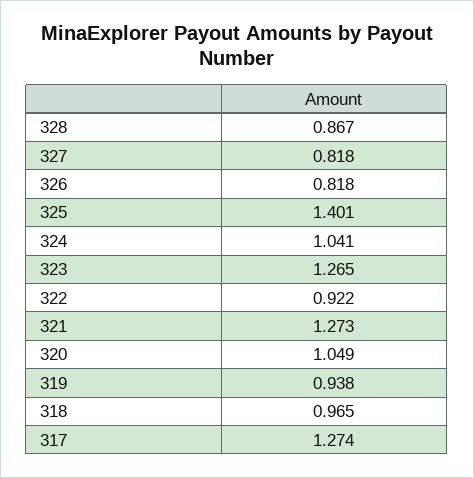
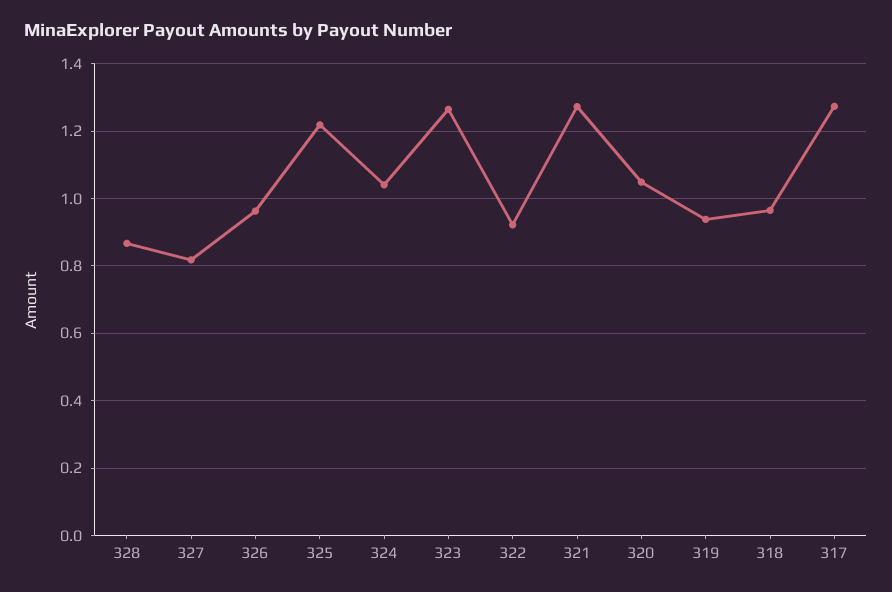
326: 0.818 -> 0.96
325: 1.401 -> 1.22

